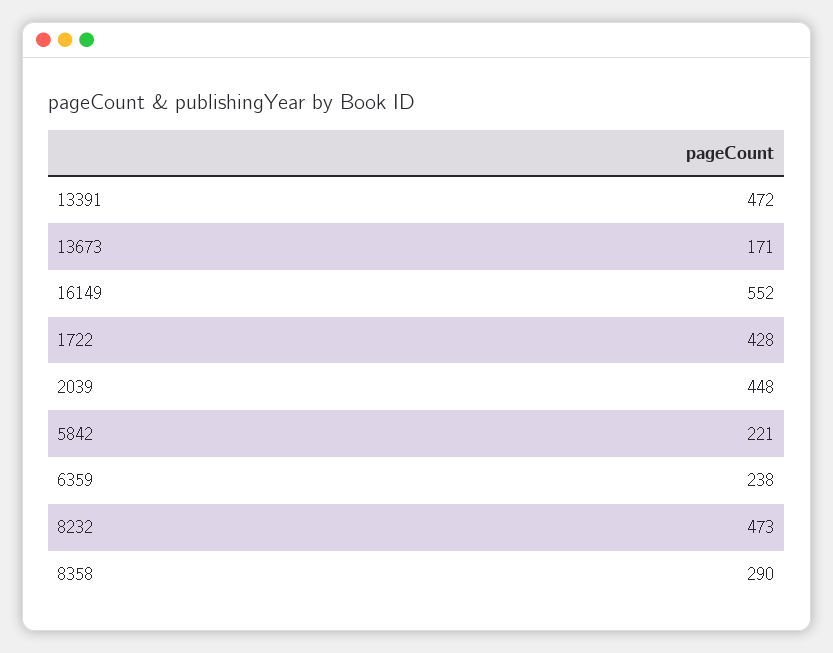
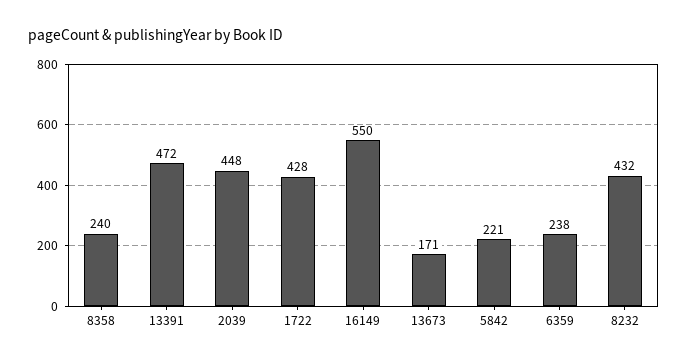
16149: 552 -> 550
8232: 473 -> 432
8358: 290 -> 240

